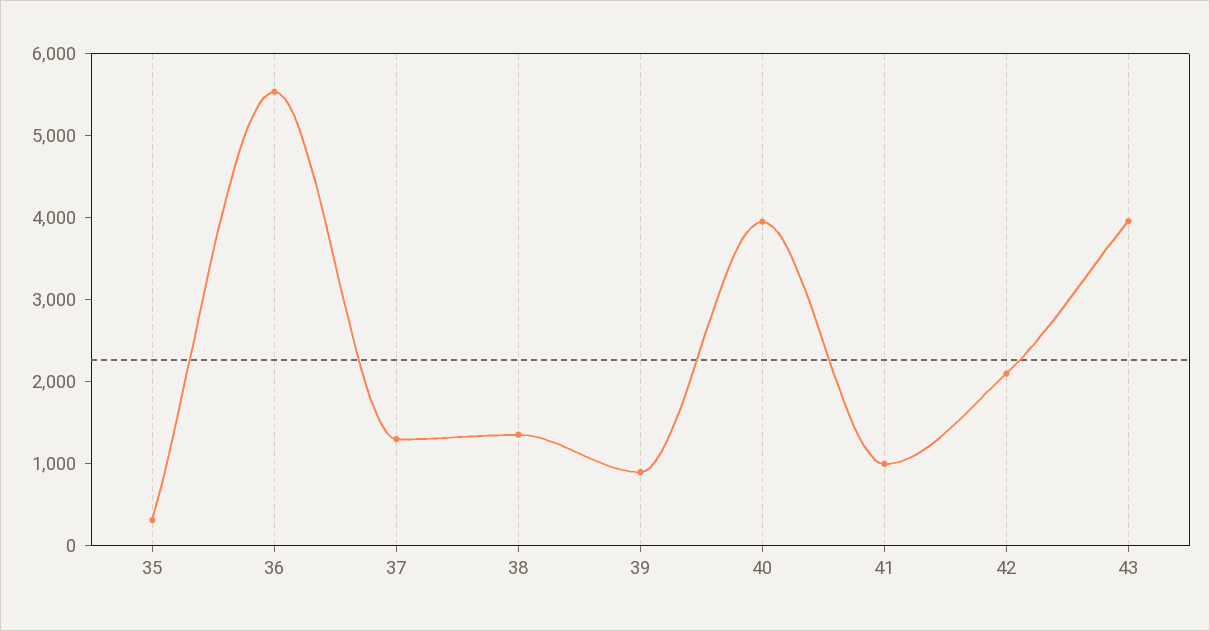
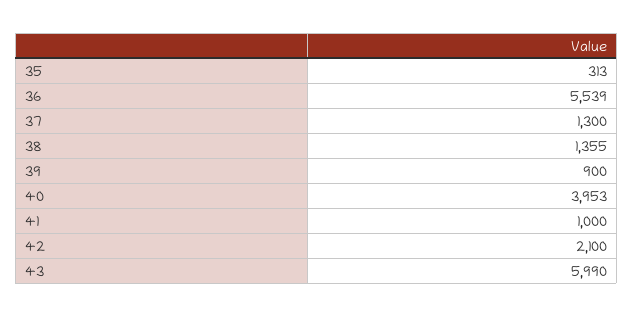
43: 4000 -> 5990

